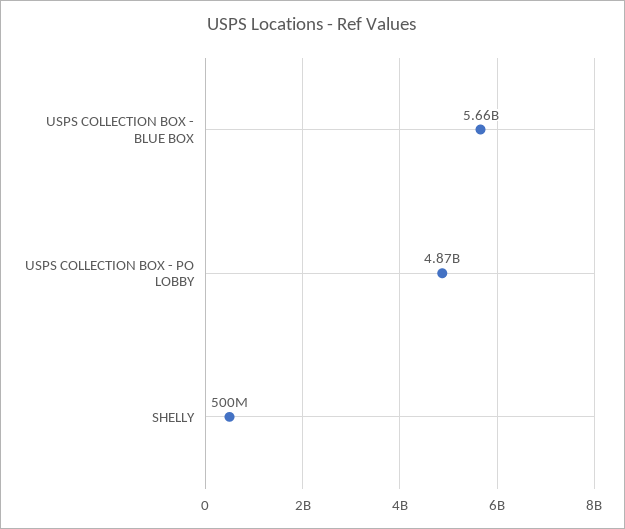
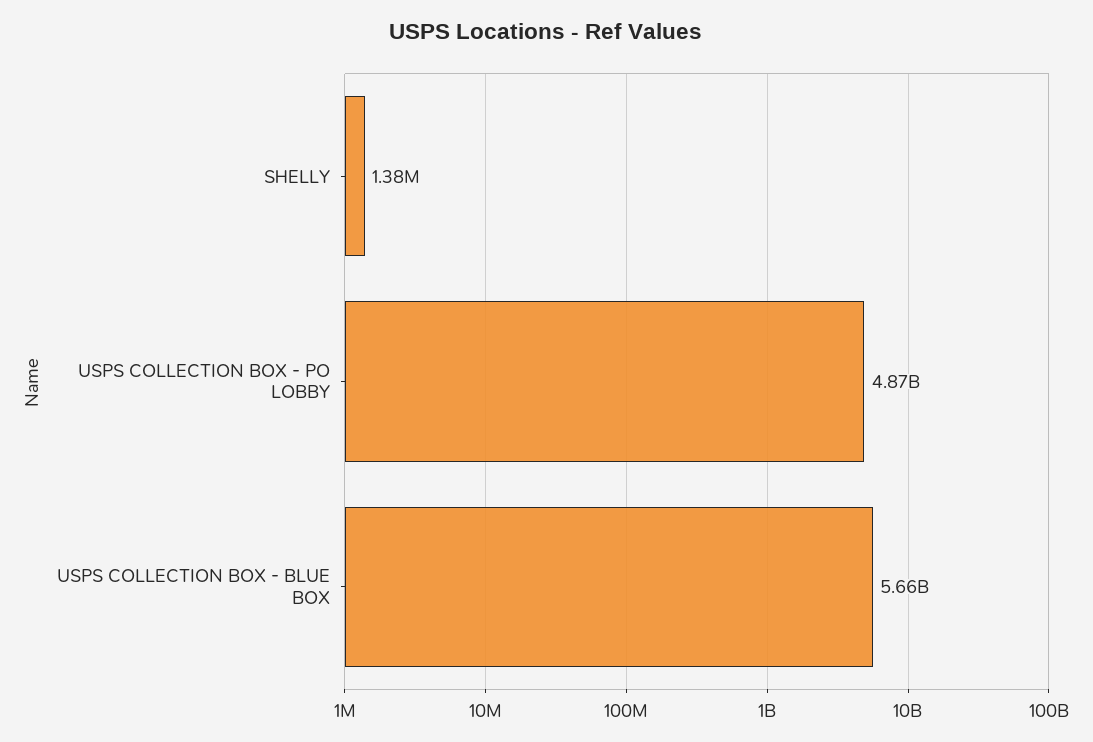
SHELLY: 500000000 -> 1380000

